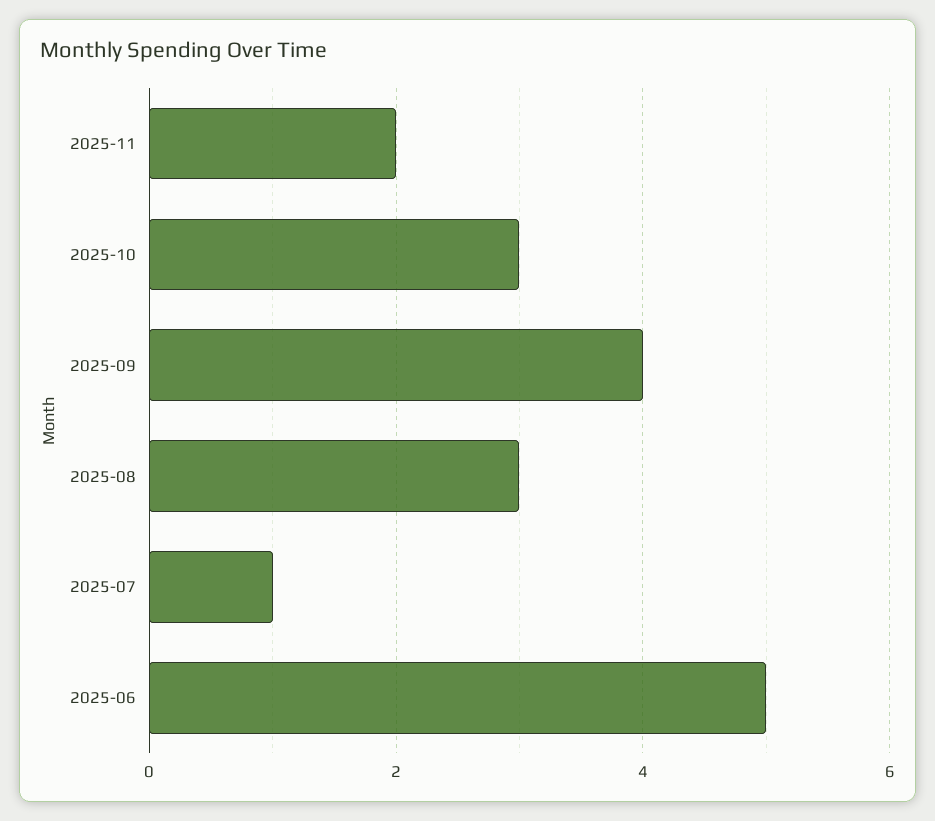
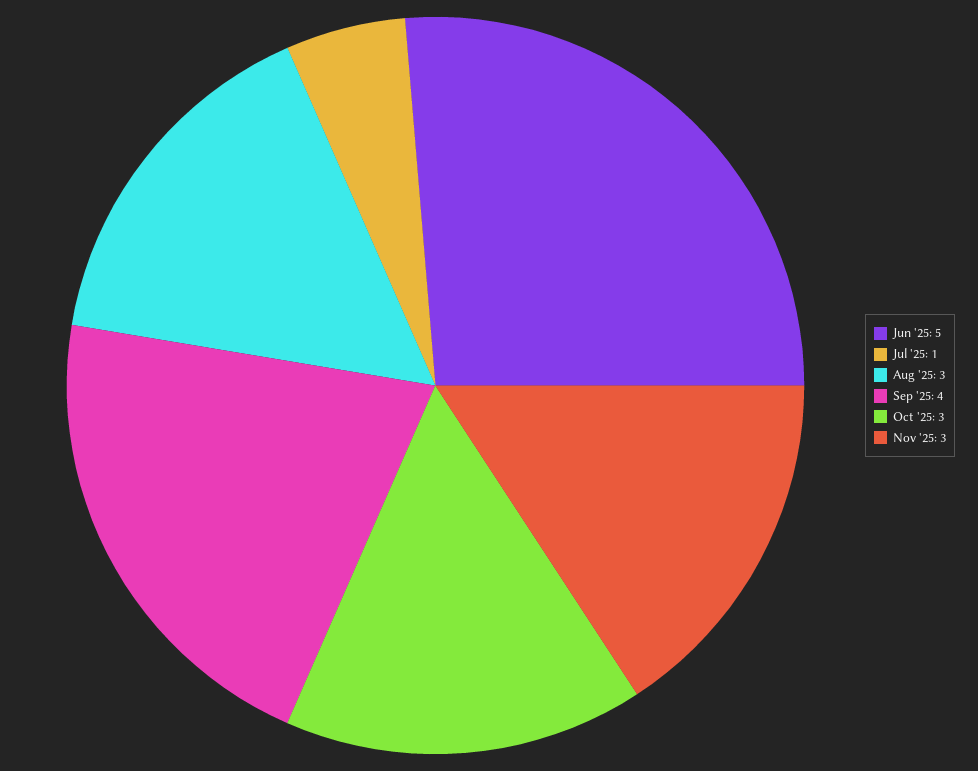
2025-11: 2 -> 3

